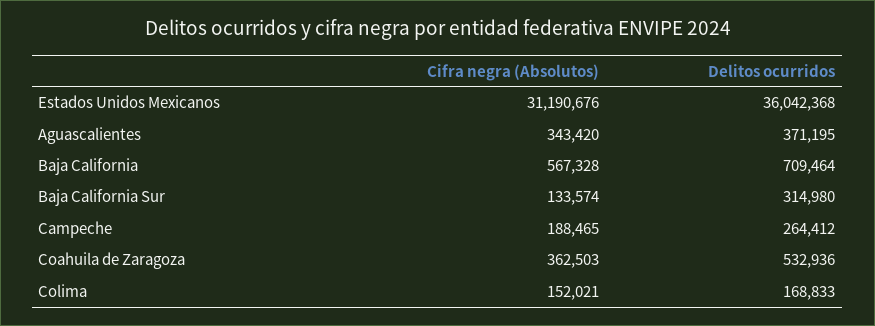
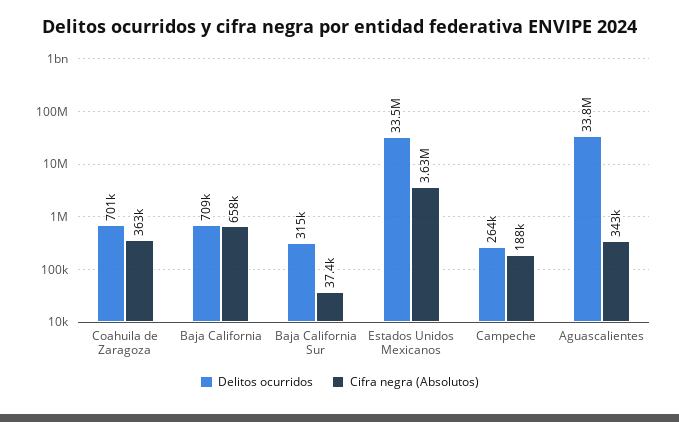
Cifra negra (Absolutos), Estados Unidos Mexicanos: 31190676 -> 3630000
Delitos ocurridos, Estados Unidos Mexicanos: 36042368 -> 33500000
Delitos ocurridos, Aguascalientes: 371195 -> 33800000
Cifra negra (Absolutos), Baja California: 567328 -> 658000
Cifra negra (Absolutos), Baja California Sur: 133574 -> 37400
Delitos ocurridos, Coahuila de Zaragoza: 532936 -> 701000
Cifra negra (Absolutos), Colima: 152021 -> none
Delitos ocurridos, Colima: 168833 -> none

